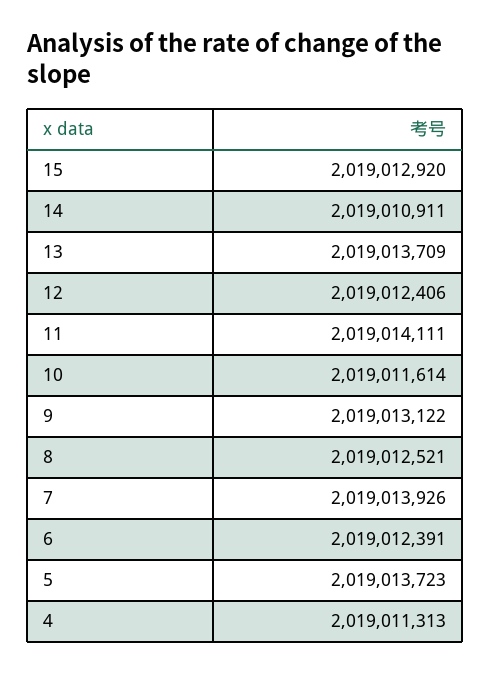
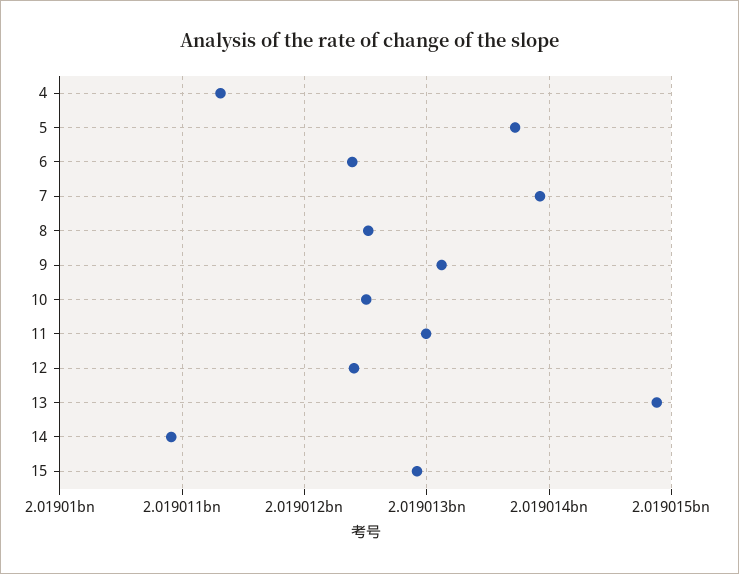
13: 2019013709 -> 2019014900
11: 2019014111 -> 2019013000
10: 2019011614 -> 2019012500

